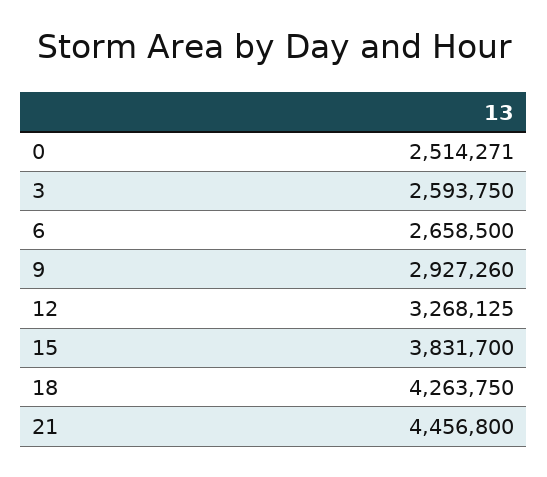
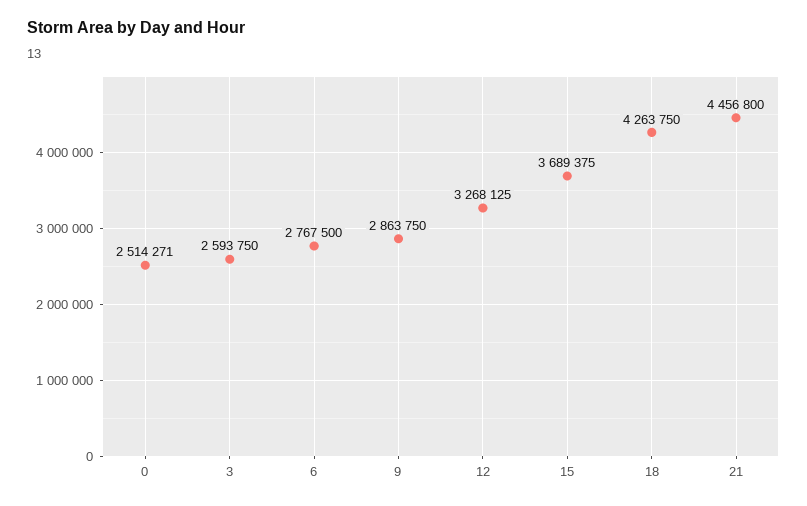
6: 2658500 -> 2767500
9: 2927260 -> 2863750
15: 3831700 -> 3689375

